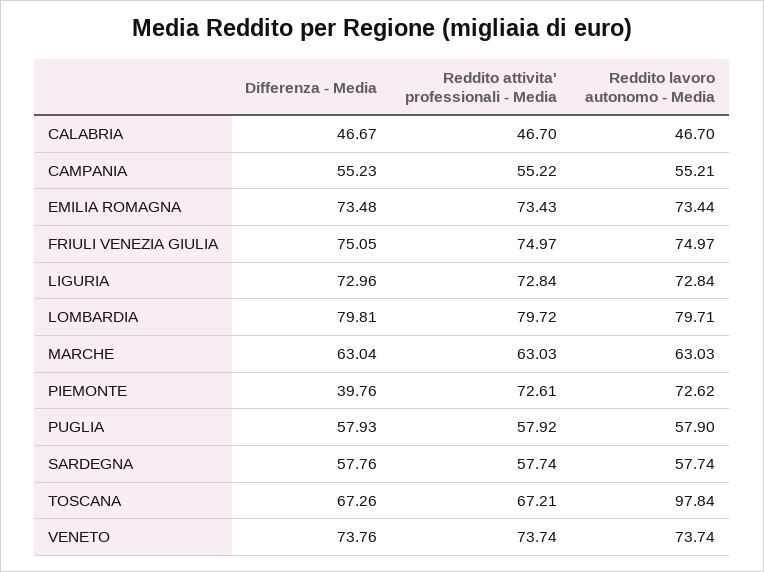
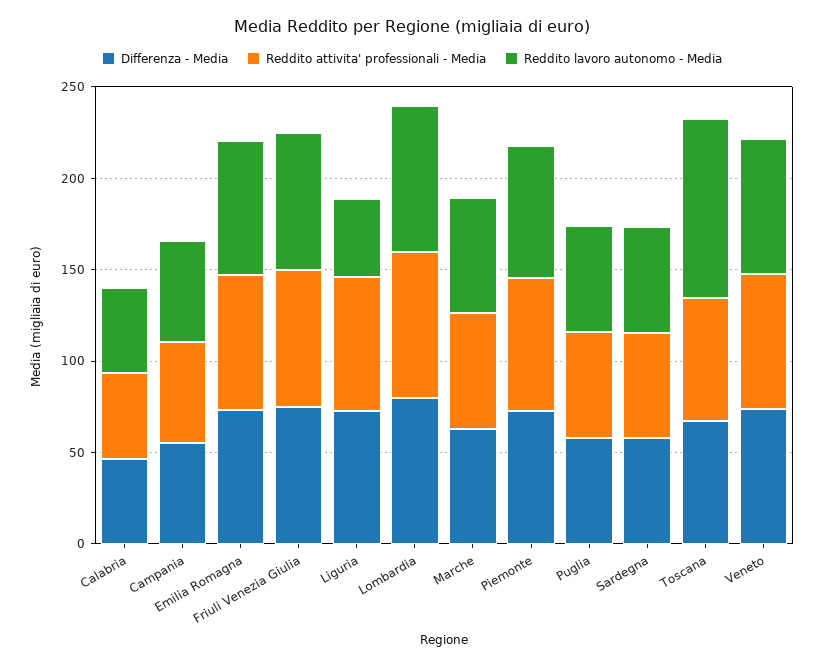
Reddito lavoro autonomo - Media, LIGURIA: 72.84 -> 40
Differenza - Media, PIEMONTE: 39.76 -> 70

